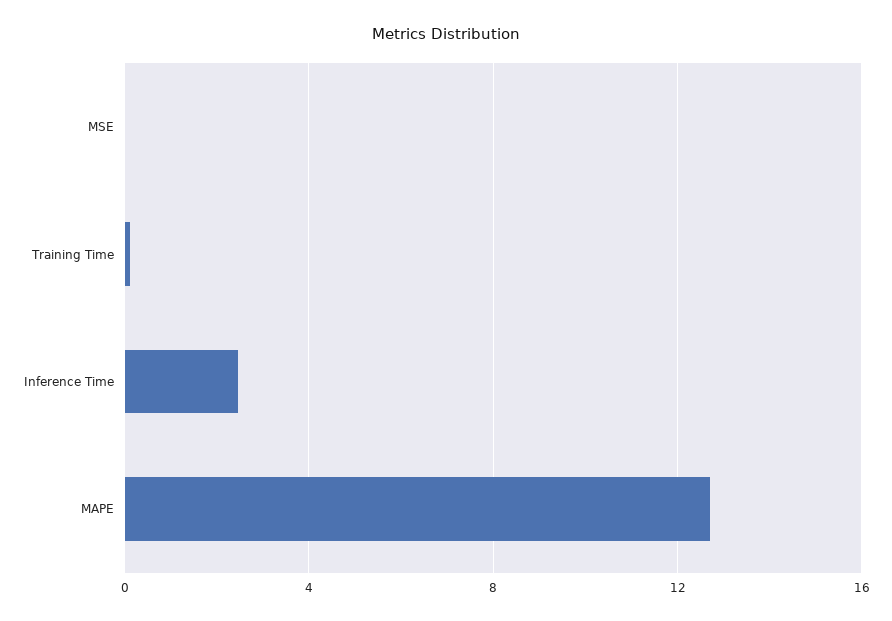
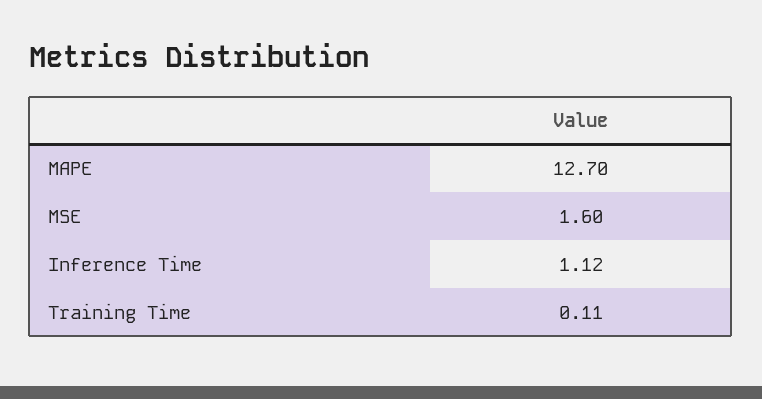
MSE: 0 -> 1.6
Inference Time: 2.5 -> 1.12

